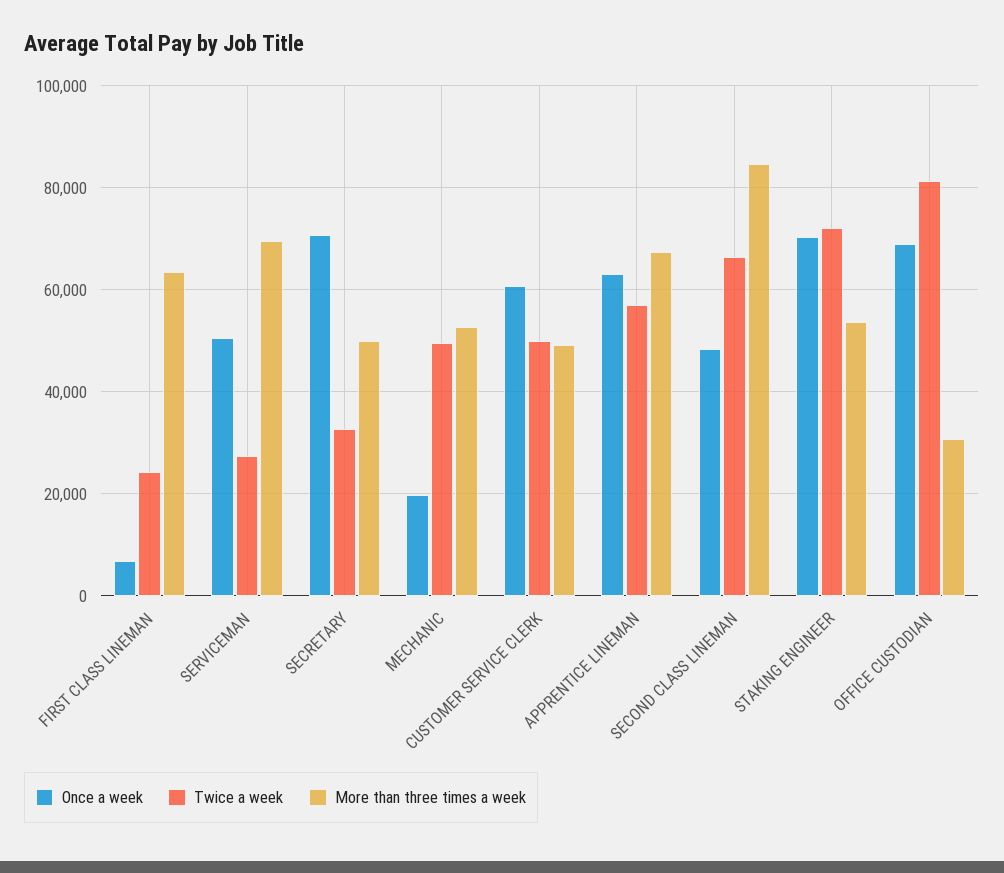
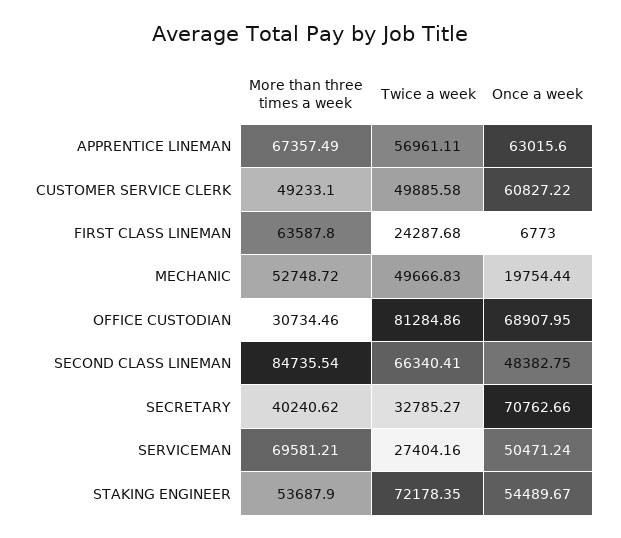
More than three times a week, SECRETARY: 50000 -> 40240.62
Once a week, STAKING ENGINEER: 70000 -> 54489.67

